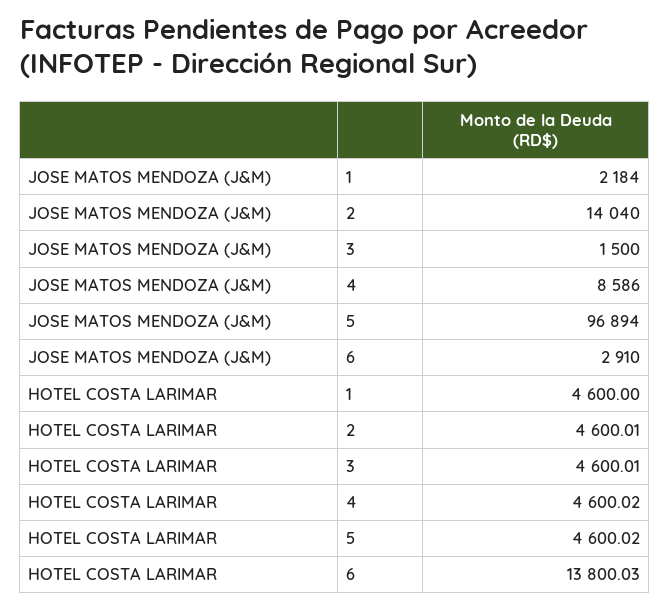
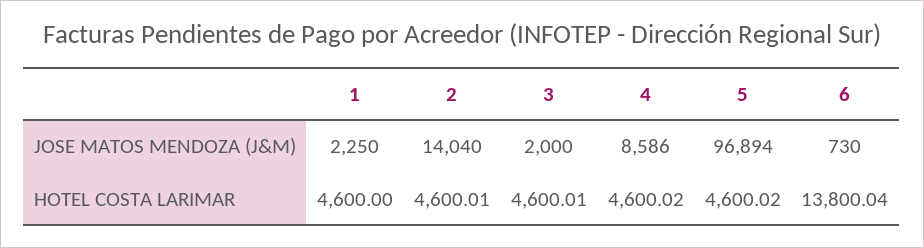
JOSE MATOS MENDOZA (J&M), 1: 2184 -> 2250
JOSE MATOS MENDOZA (J&M), 3: 1500 -> 2000
JOSE MATOS MENDOZA (J&M), 6: 2910 -> 730
HOTEL COSTA LARIMAR, 6: 13800.03 -> 13800.04

